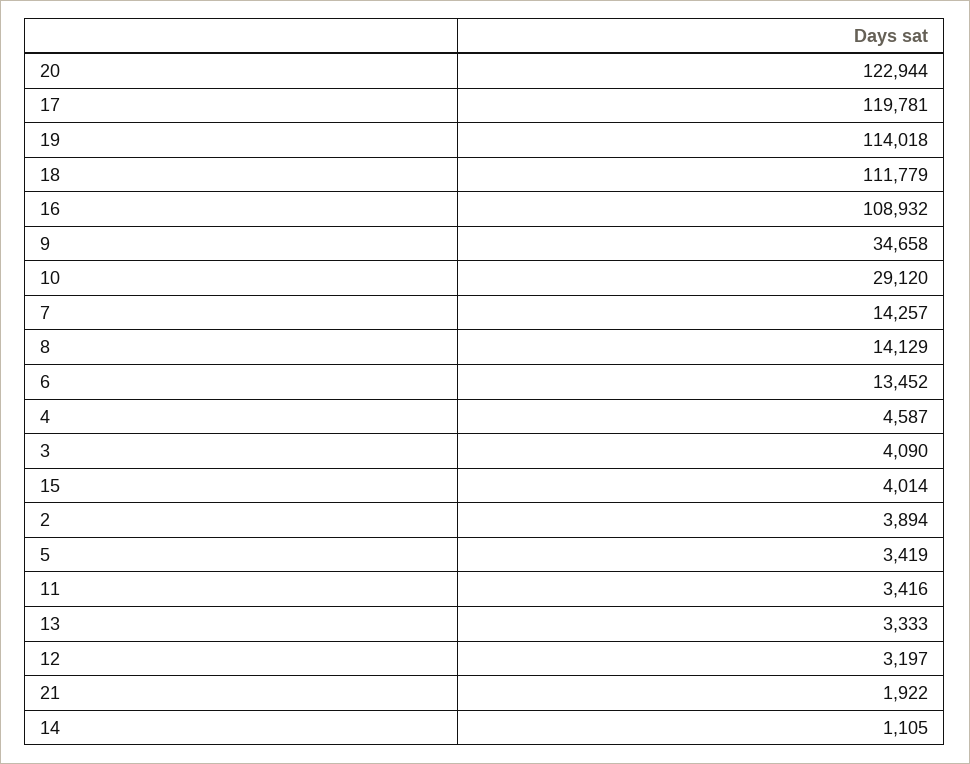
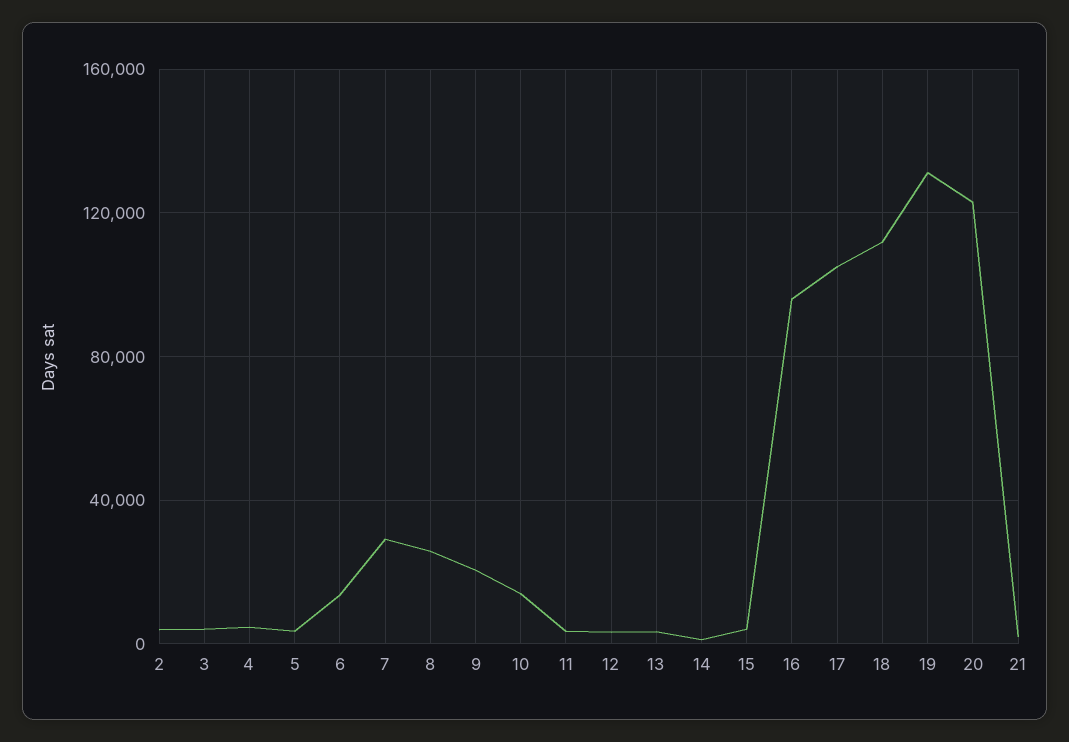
17: 119781 -> 105000
19: 114018 -> 130000
16: 108932 -> 95000
9: 34658 -> 20000
10: 29120 -> 15000
7: 14257 -> 30000
8: 14129 -> 25000

